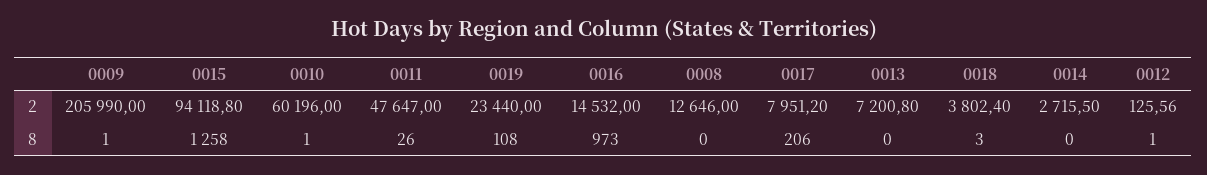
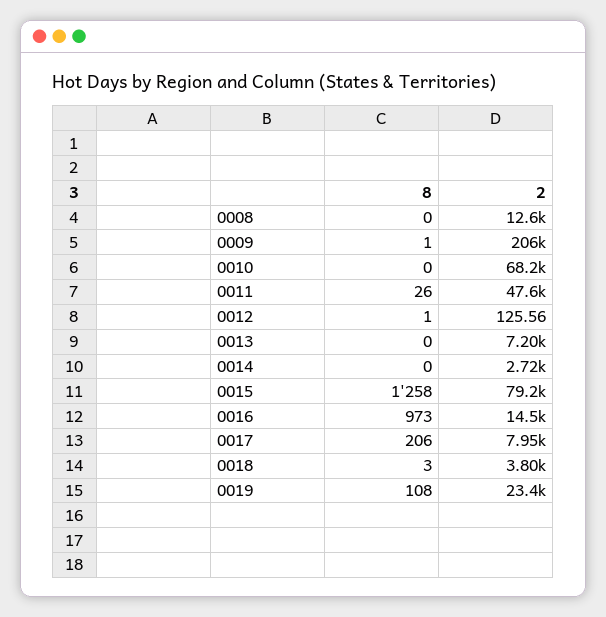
0015, 2: 94118.8 -> 79200
0010, 2: 60196 -> 68200
0010, 8: 1 -> 0

